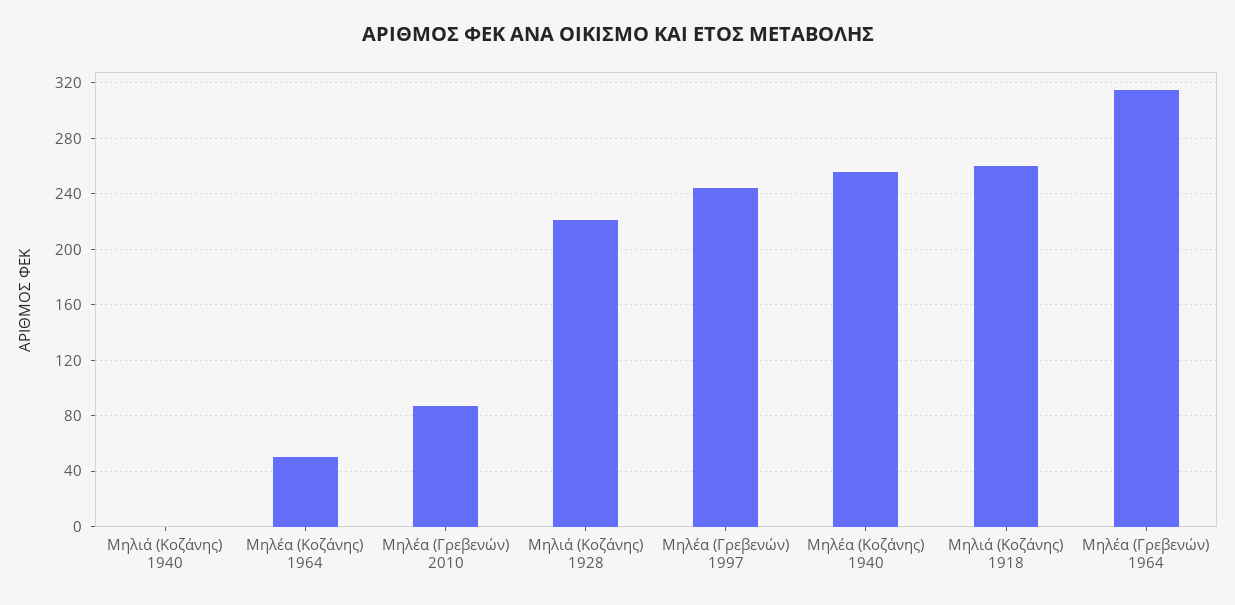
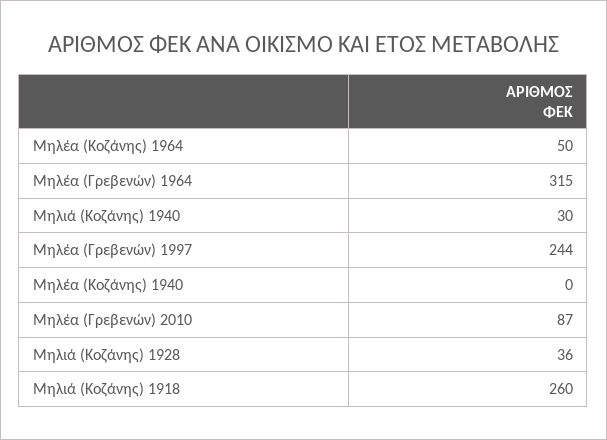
Μηλιά (Κοζάνης) 1940: 0 -> 30
Μηλιά (Κοζάνης) 1928: 220 -> 36
Μηλέα (Κοζάνης) 1940: 255 -> 0

